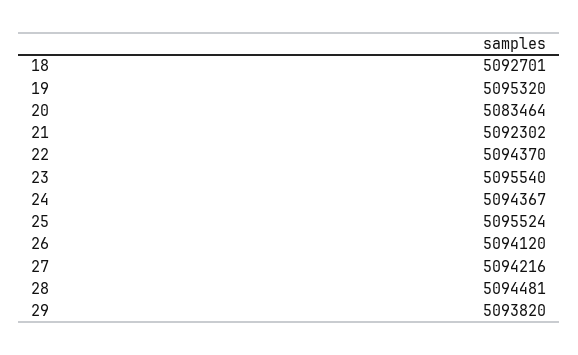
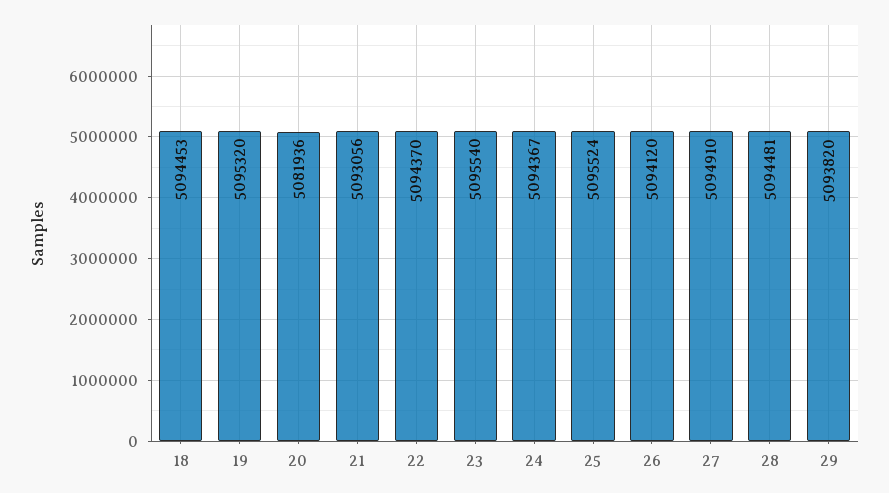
18: 5092701 -> 5094453
20: 5083464 -> 5081936
21: 5092302 -> 5093056
27: 5094216 -> 5094910

